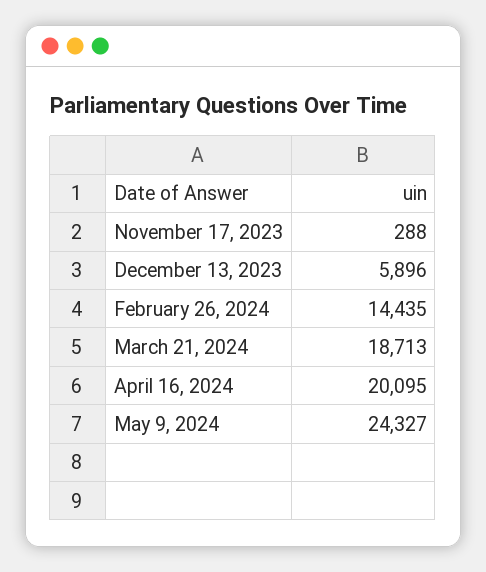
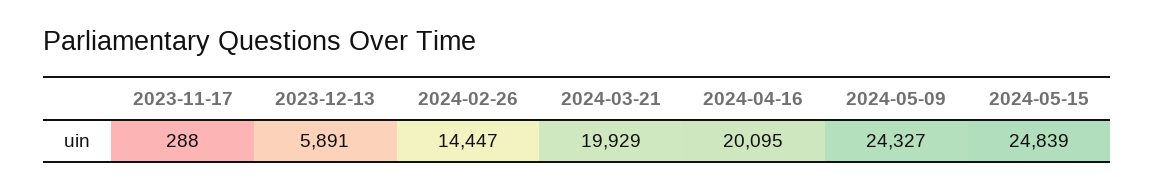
December 13, 2023: 5896 -> 5891
February 26, 2024: 14435 -> 14447
March 21, 2024: 18713 -> 19929
2024-05-15: none -> 24839

